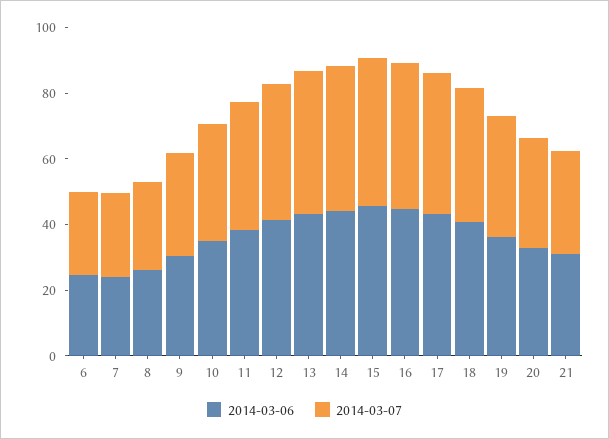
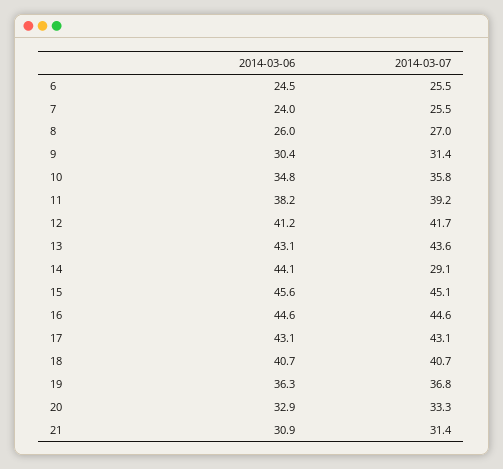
2014-03-07, 14: 45 -> 29.1

